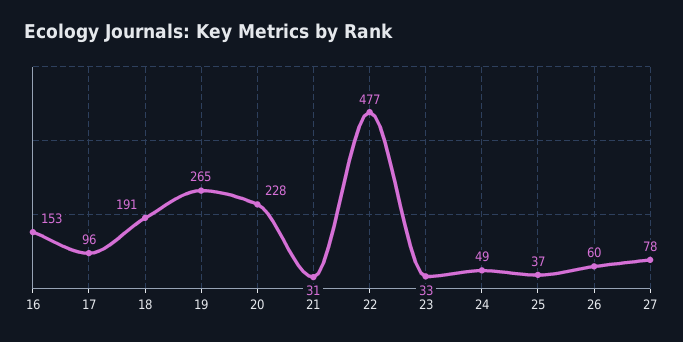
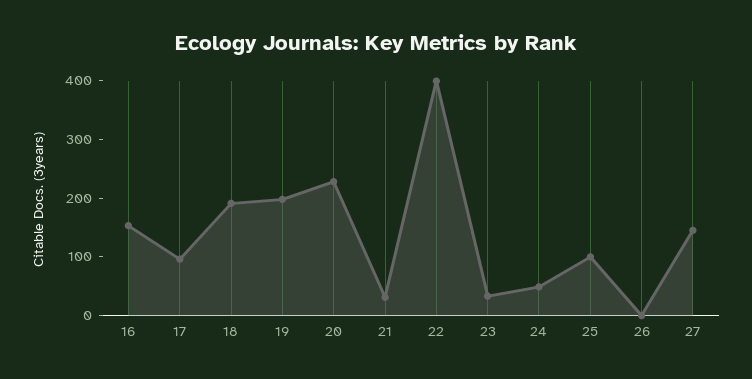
19: 265 -> 200
22: 477 -> 400
25: 37 -> 100
26: 60 -> 0
27: 78 -> 140

